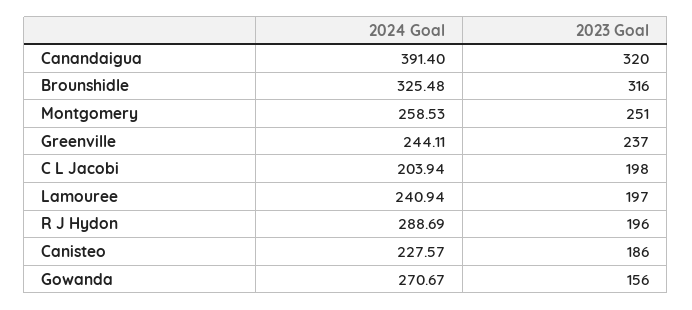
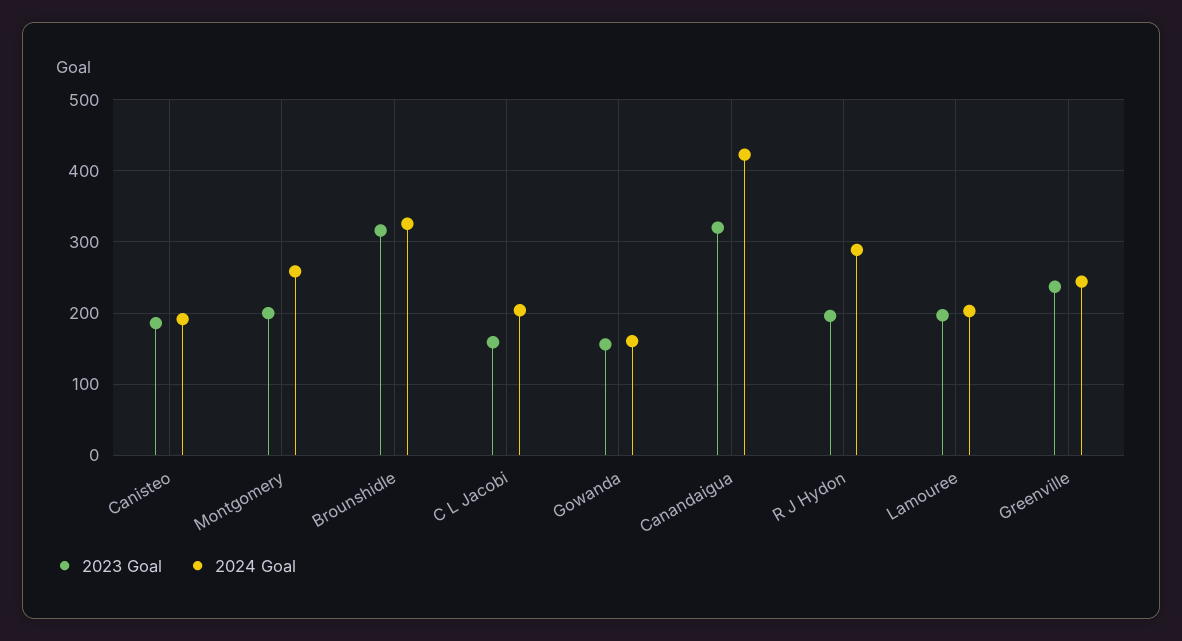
2024 Goal, Canandaigua: 391.4 -> 420
2023 Goal, Montgomery: 251 -> 200
2023 Goal, C L Jacobi: 198 -> 160
2024 Goal, Lamouree: 240.94 -> 200
2024 Goal, Canisteo: 227.57 -> 190
2024 Goal, Gowanda: 270.67 -> 160

